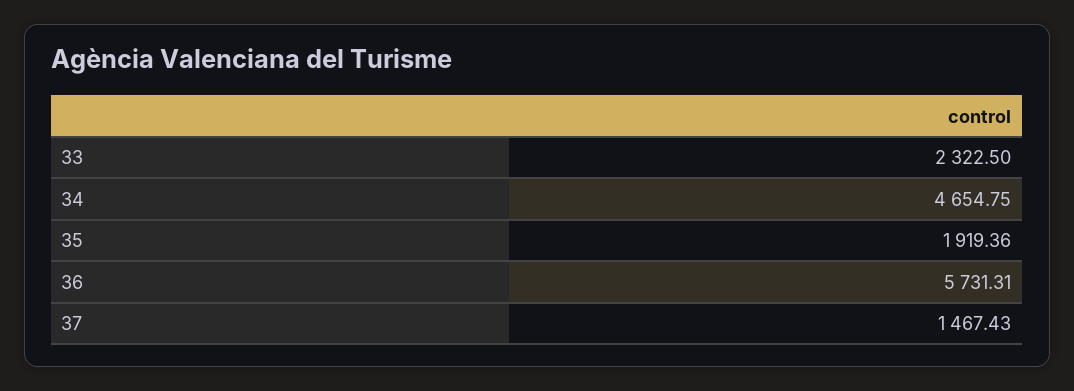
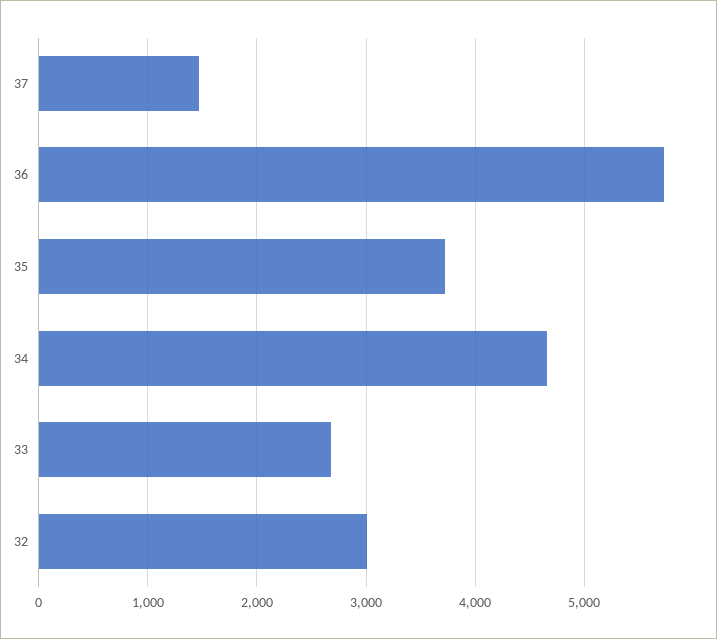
33: 2322.5 -> 2700
35: 1919.36 -> 3700
32: none -> 3000

